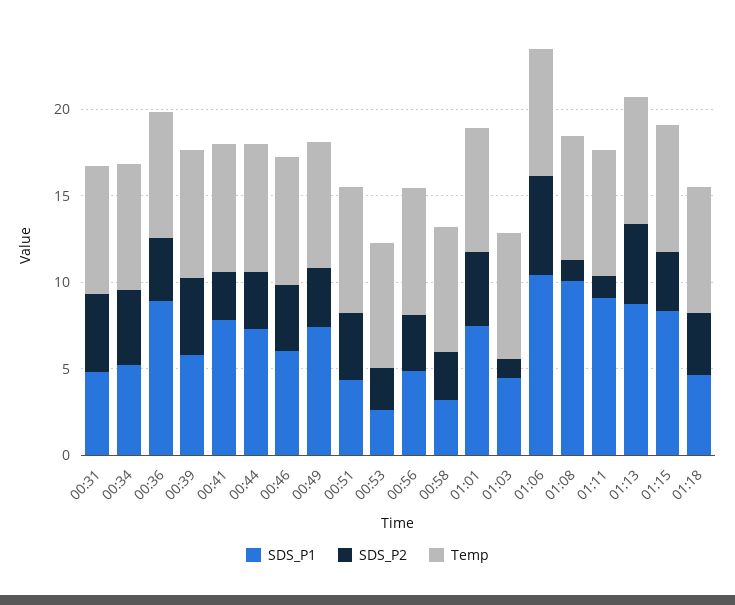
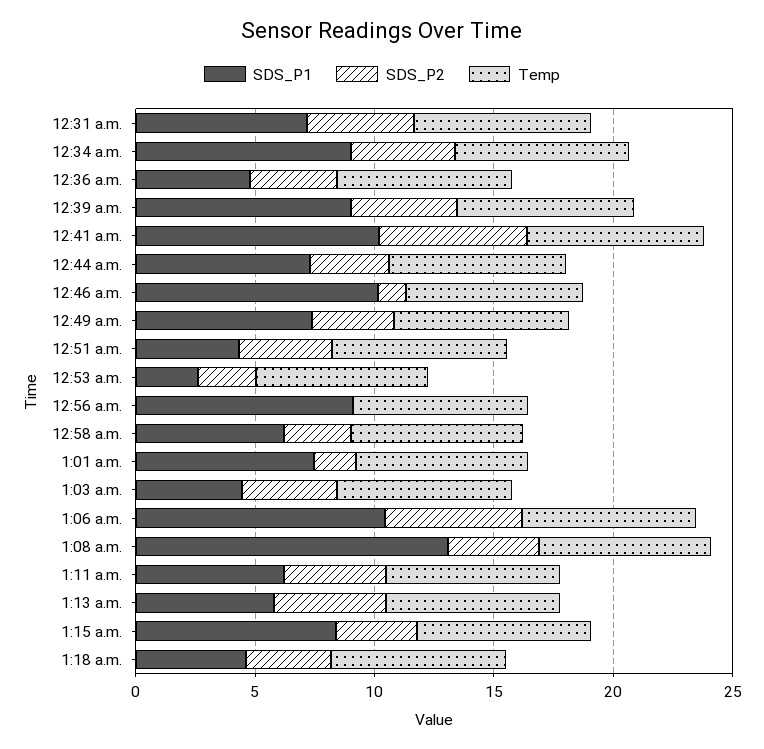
SDS_P1, 00:31: 5 -> 7
SDS_P1, 00:34: 5 -> 9
SDS_P1, 00:36: 9 -> 5
SDS_P1, 00:39: 6 -> 9
SDS_P1, 00:41: 8 -> 10
SDS_P2, 00:41: 3 -> 6
SDS_P1, 00:46: 6 -> 10
SDS_P2, 00:46: 4 -> 1
SDS_P1, 00:56: 5 -> 9
SDS_P2, 00:56: 3 -> 0
SDS_P1, 00:58: 3 -> 6
SDS_P2, 01:01: 4 -> 2
SDS_P2, 01:03: 1 -> 4
SDS_P1, 01:08: 10 -> 13
SDS_P2, 01:08: 1 -> 4
SDS_P1, 01:11: 9 -> 6
SDS_P2, 01:11: 1 -> 4
SDS_P1, 01:13: 9 -> 6

